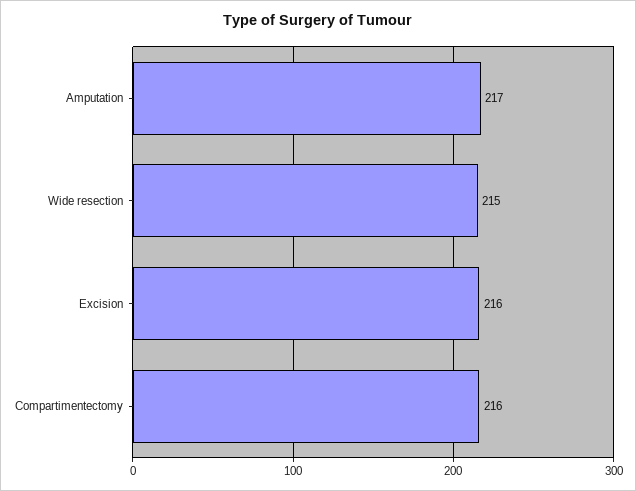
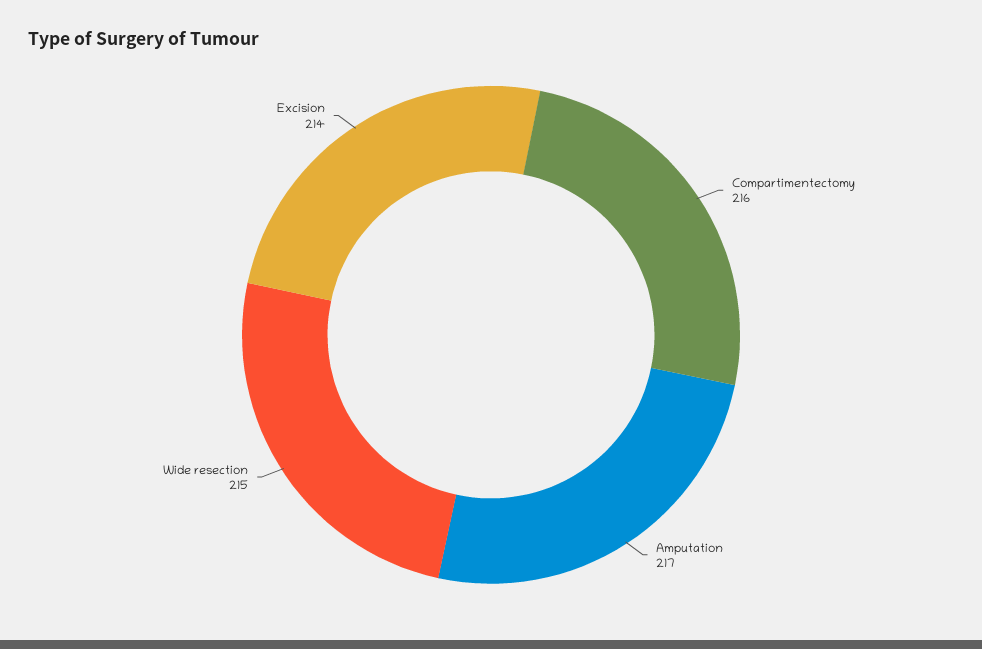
Excision: 216 -> 214

